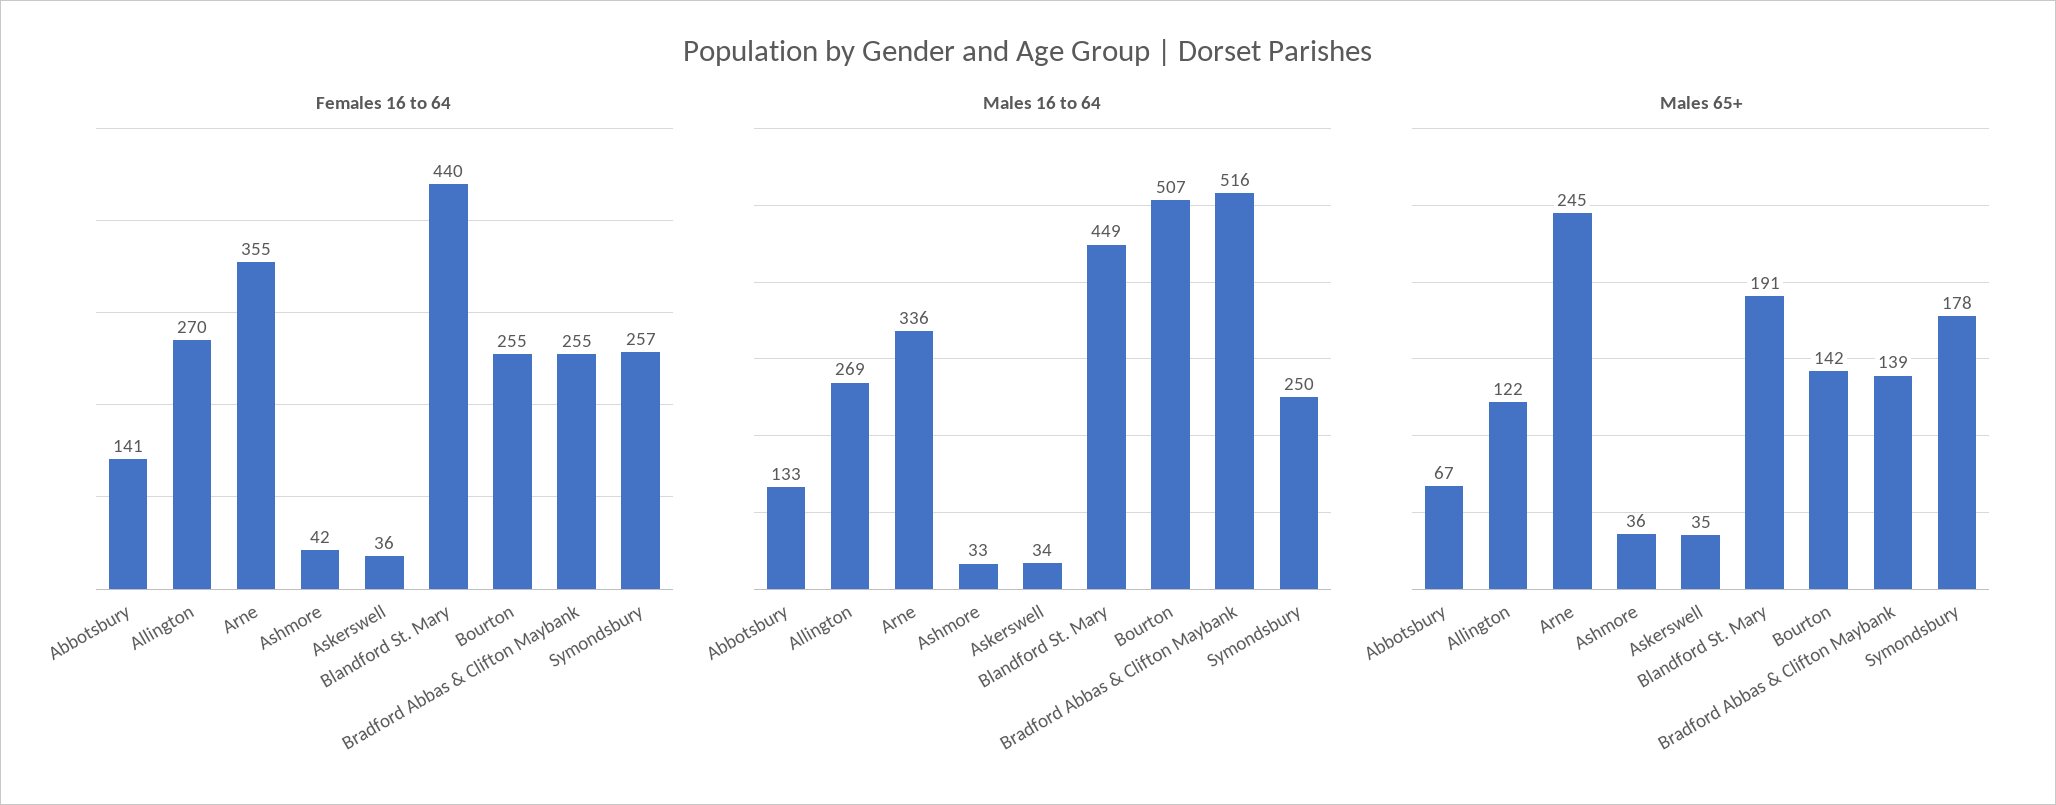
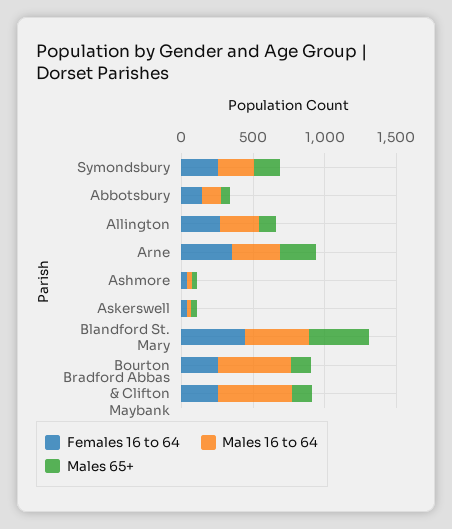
Males 65+, Blandford St. Mary: 191 -> 400

